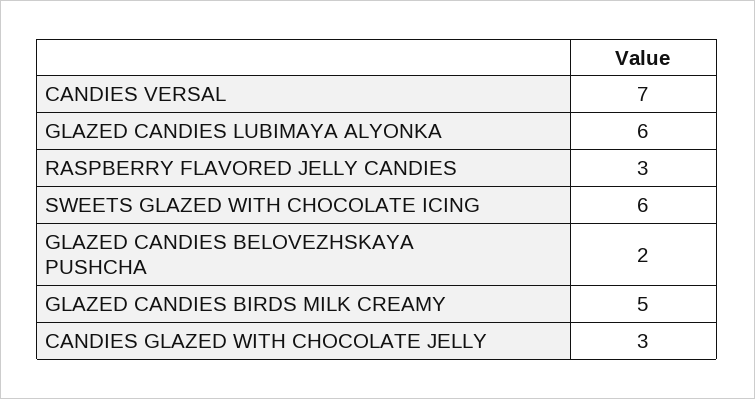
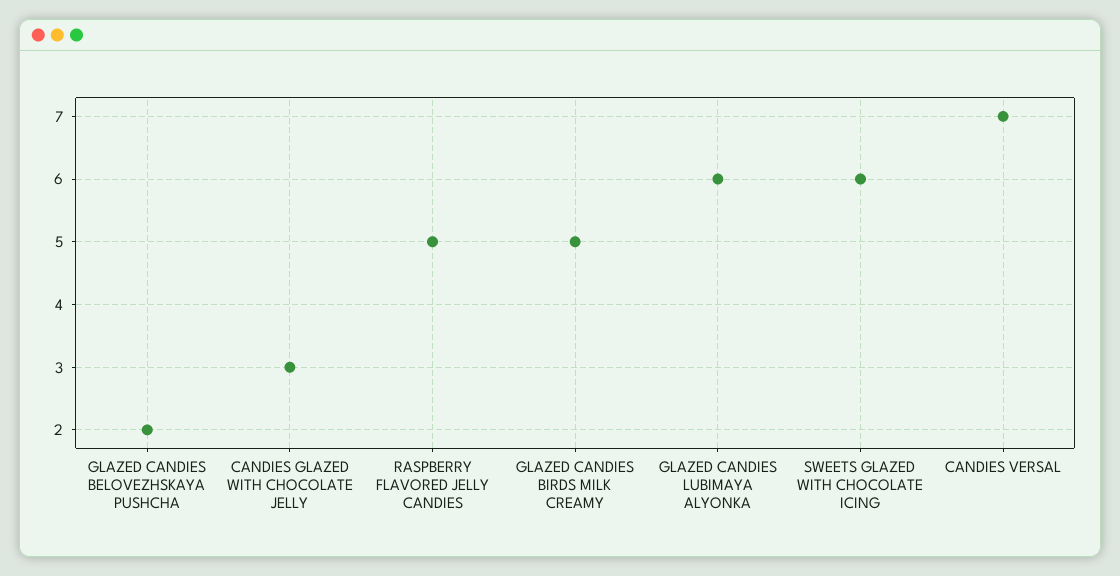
RASPBERRY FLAVORED JELLY CANDIES: 3 -> 5

